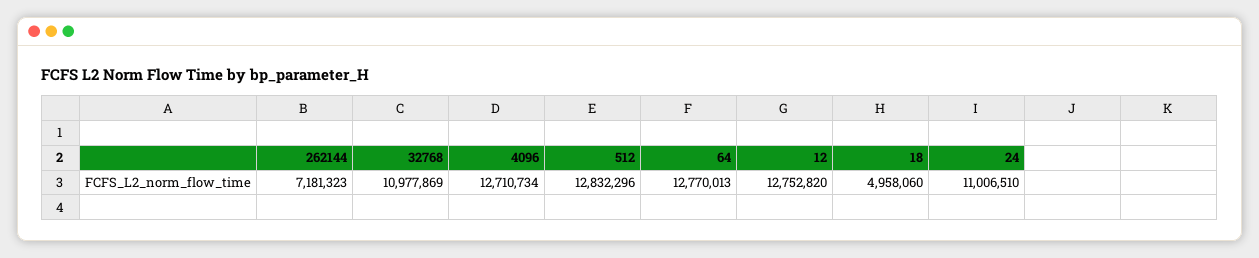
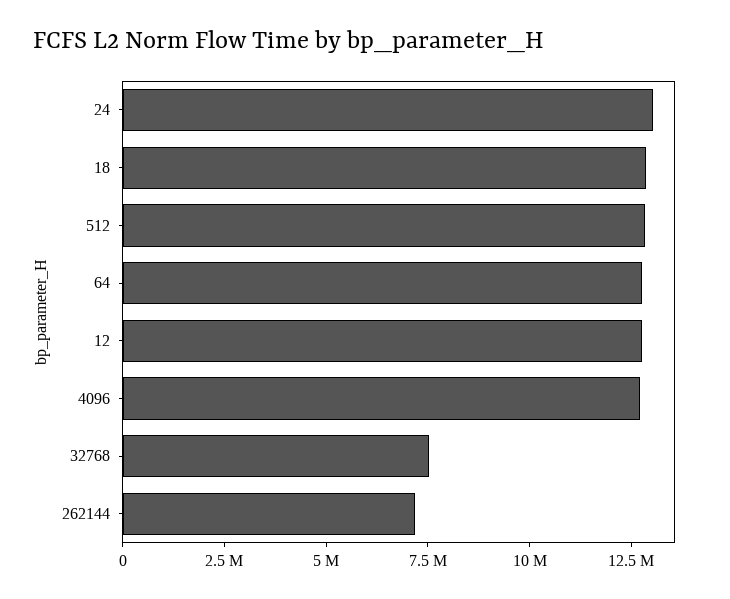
32768: 10977869 -> 7500000
18: 4958060 -> 13000000
24: 11006510 -> 13000000

